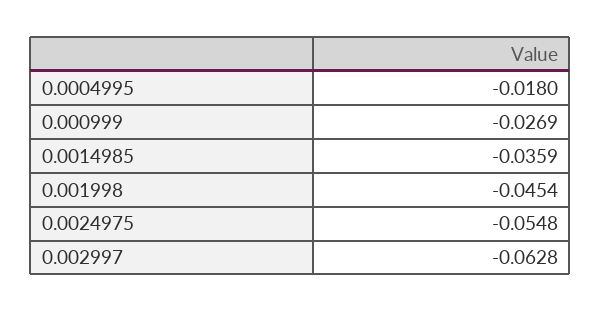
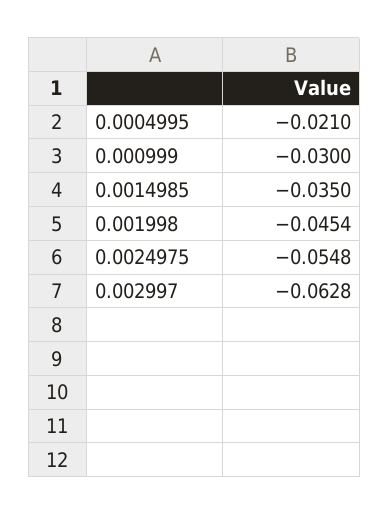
0.0004995: -0.018 -> -0.021
0.000999: -0.0269 -> -0.03
0.0014985: -0.0359 -> -0.035

